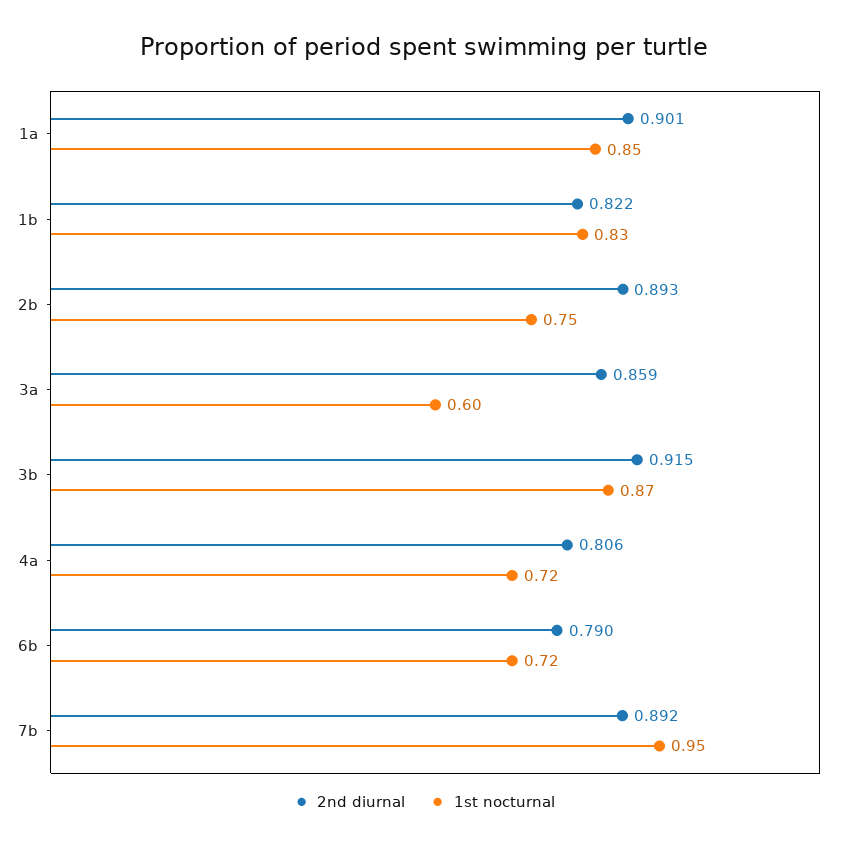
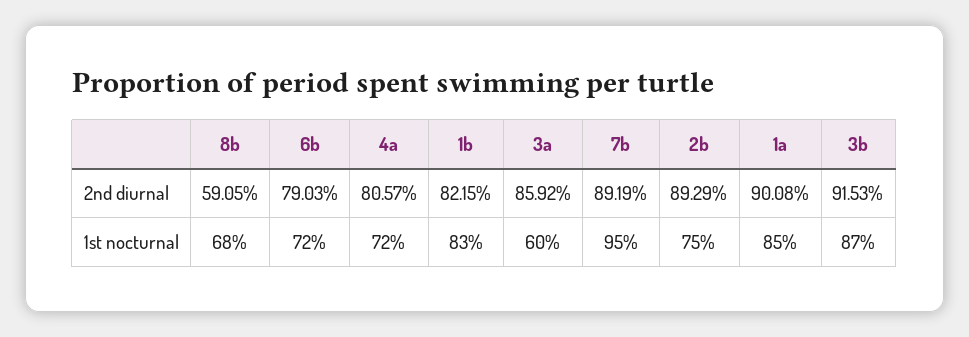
2nd diurnal, 8b: none -> 0.5905
1st nocturnal, 8b: none -> 0.68

